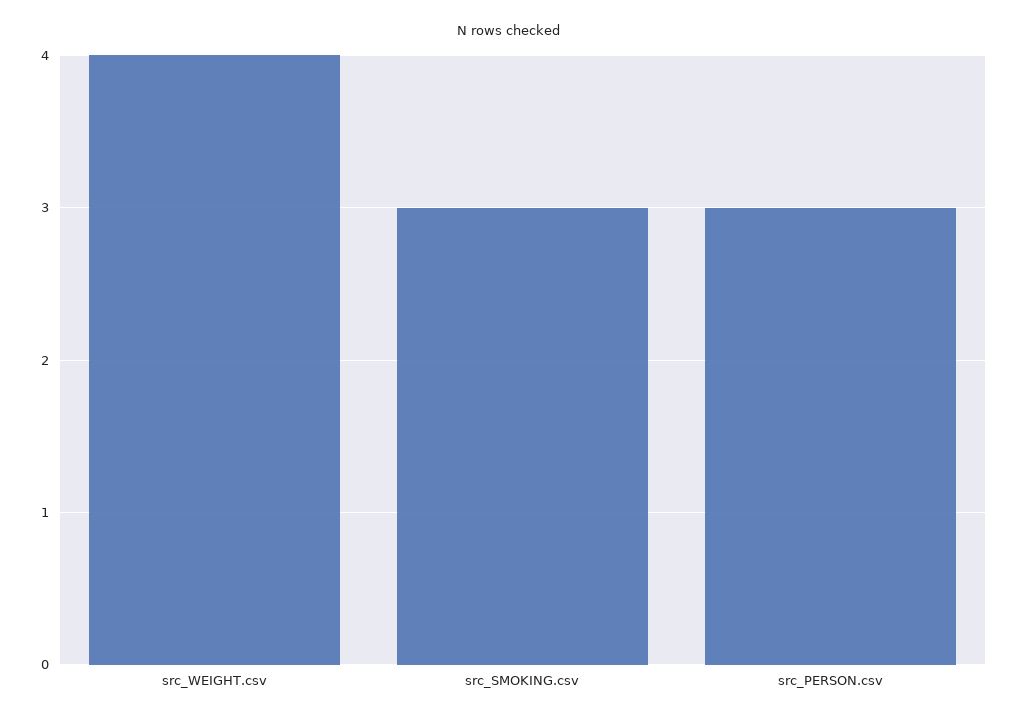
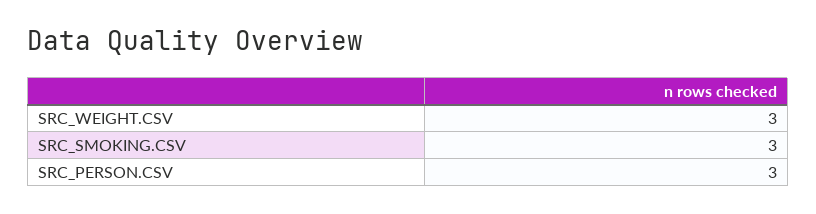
src_WEIGHT.csv: 4 -> 3

